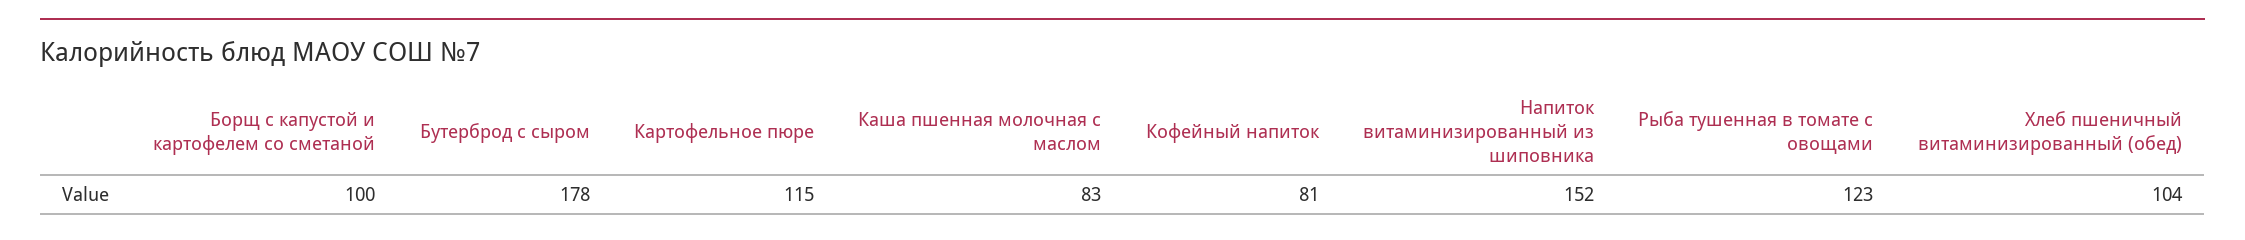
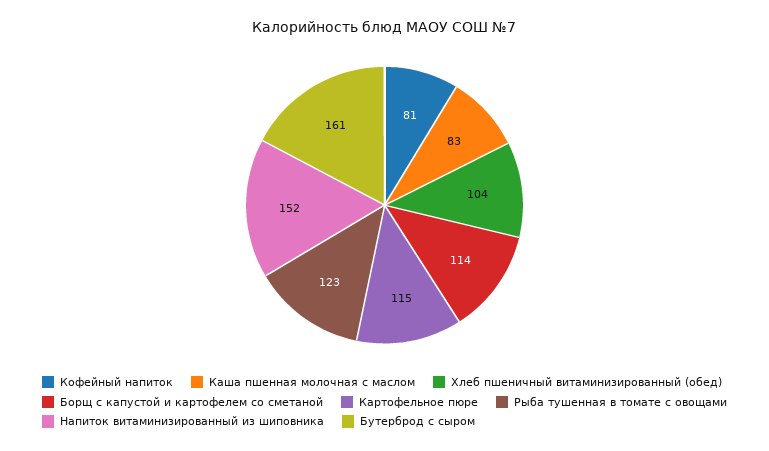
Борщ с капустой и картофелем со сметаной: 100 -> 114
Бутерброд с сыром: 178 -> 161

